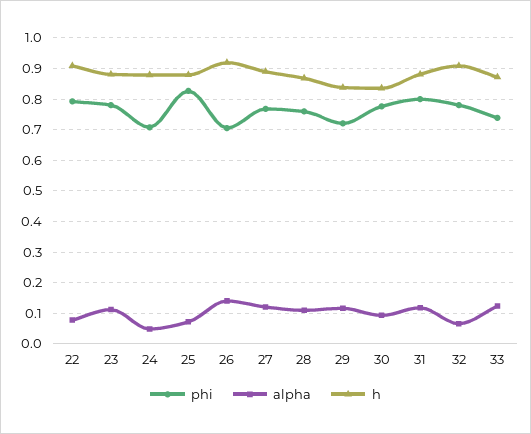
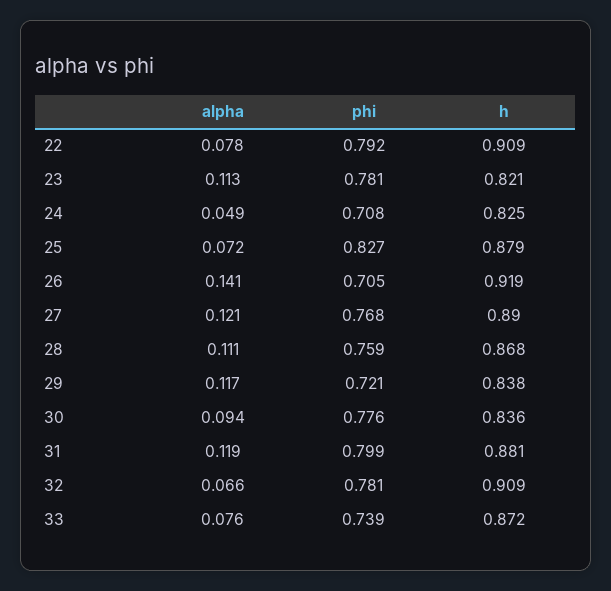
h, 23: 0.88 -> 0.821
h, 24: 0.88 -> 0.825
alpha, 33: 0.12 -> 0.076

